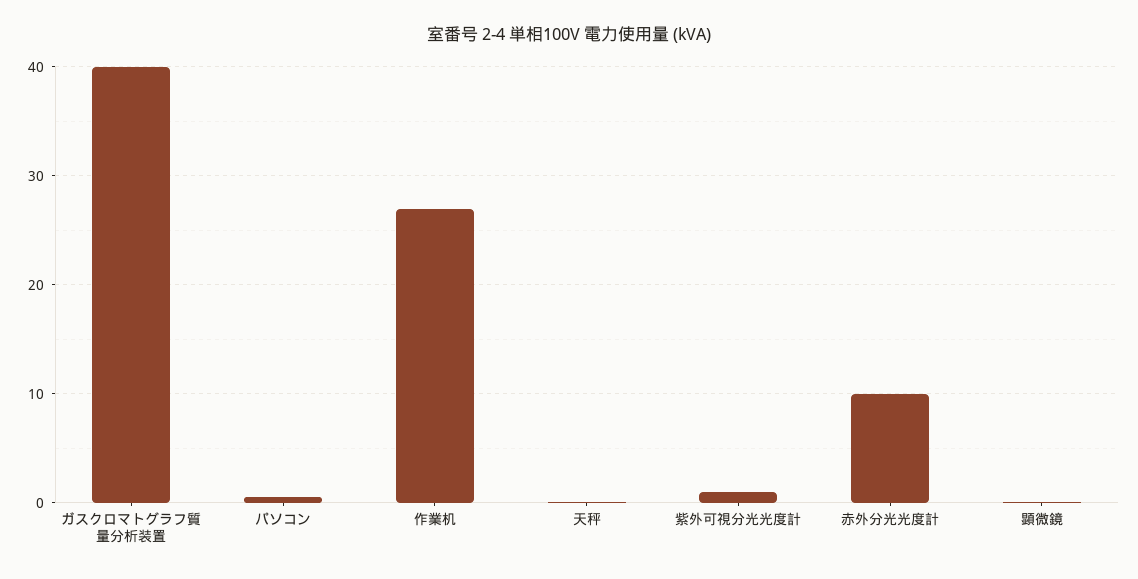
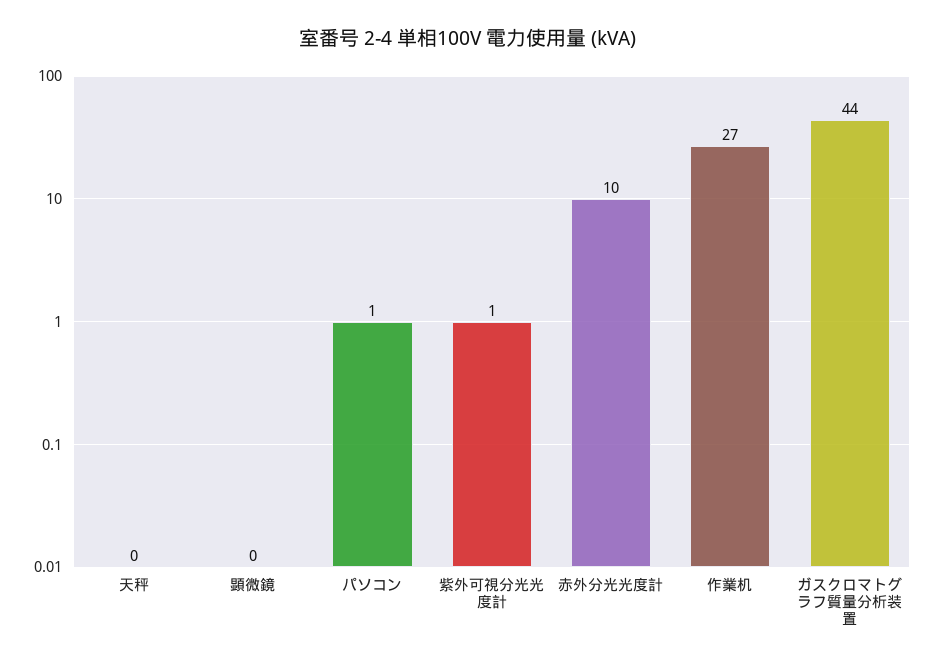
ガスクロマトグラフ質量分析装置: 40 -> 44

